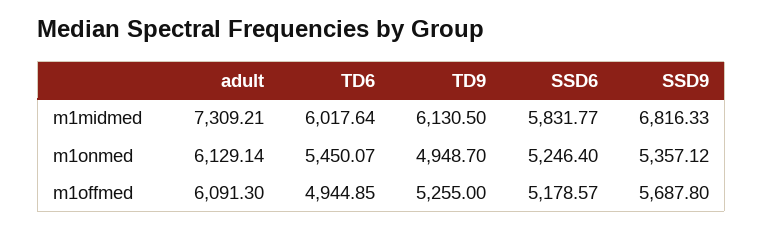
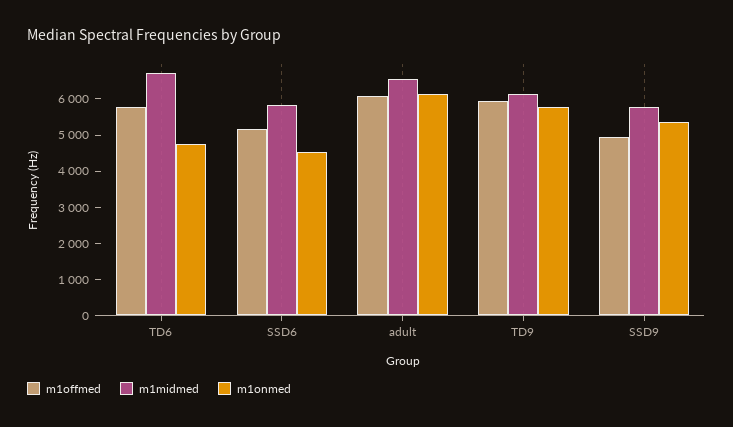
m1midmed, adult: 7309.21 -> 6500
m1midmed, TD6: 6017.64 -> 6750
m1midmed, SSD9: 6816.33 -> 5750
m1onmed, TD6: 5450.07 -> 4750
m1onmed, TD9: 4948.7 -> 5750
m1onmed, SSD6: 5246.4 -> 4500
m1offmed, TD6: 4944.85 -> 5750
m1offmed, TD9: 5255 -> 6000
m1offmed, SSD9: 5687.8 -> 5000

